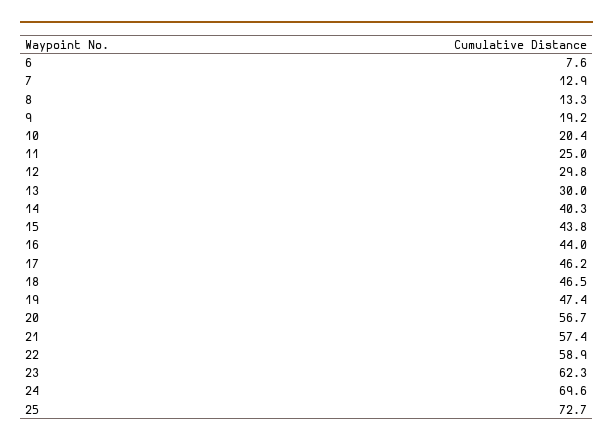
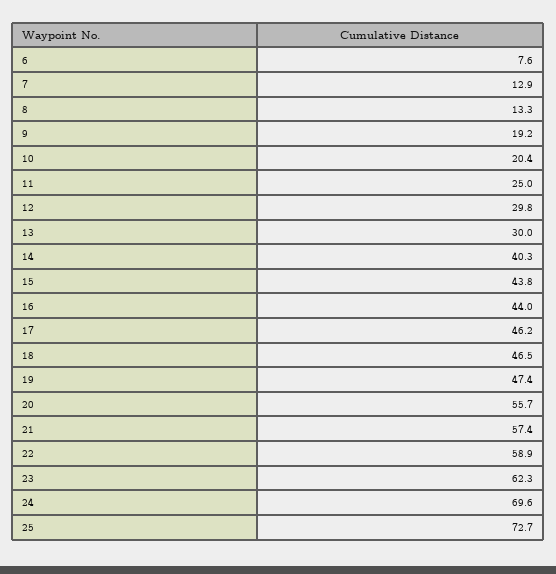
20: 56.7 -> 55.7

